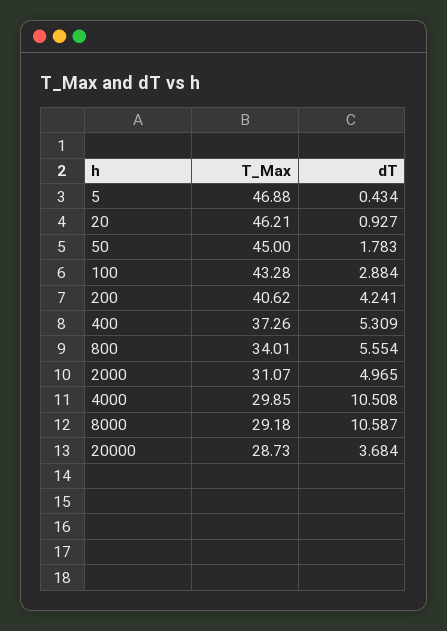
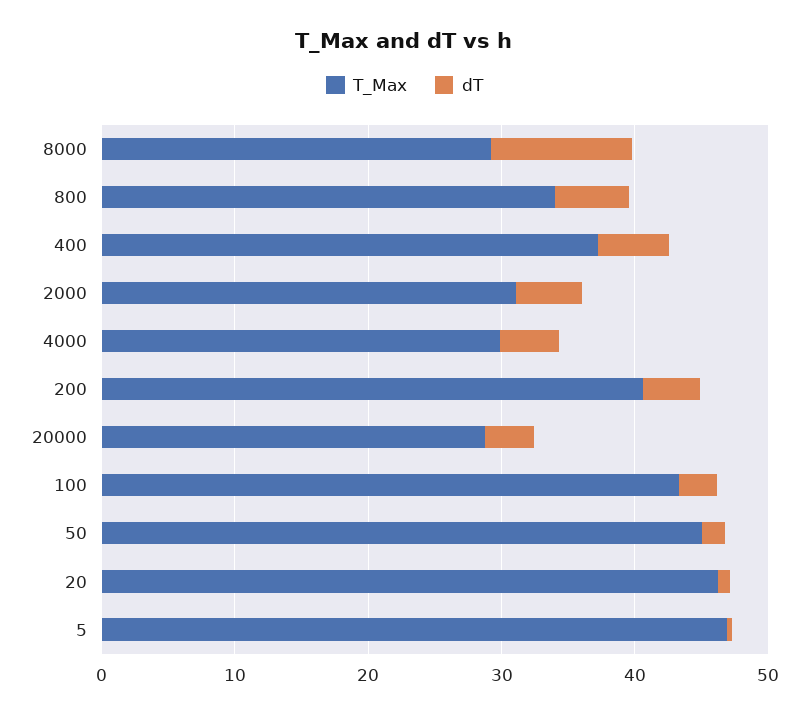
dT, 4000: 10.508 -> 4

